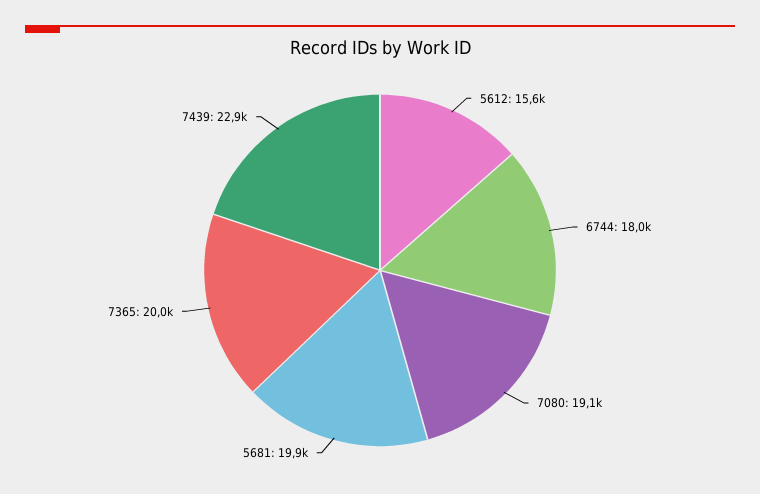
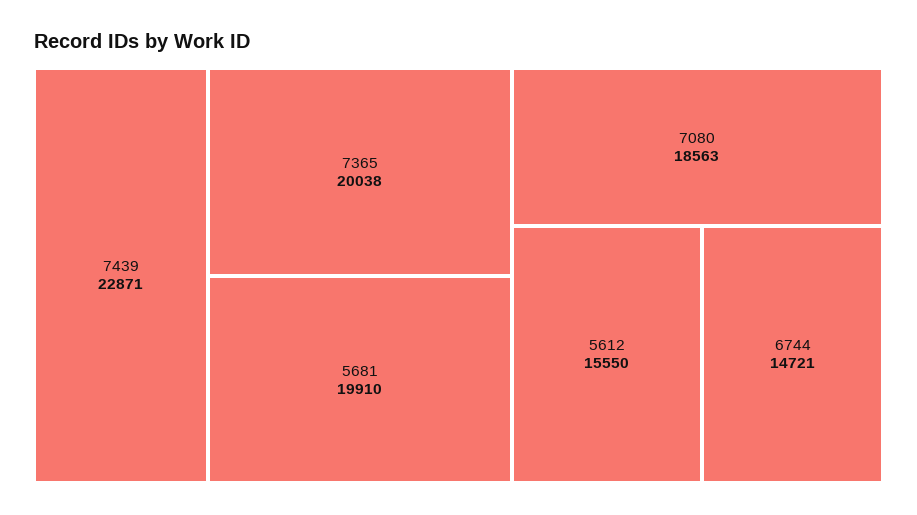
6744: 18000 -> 14721
7080: 19100 -> 18563

